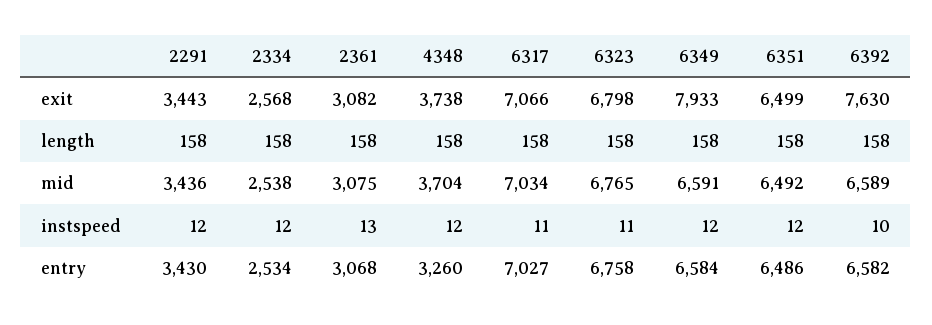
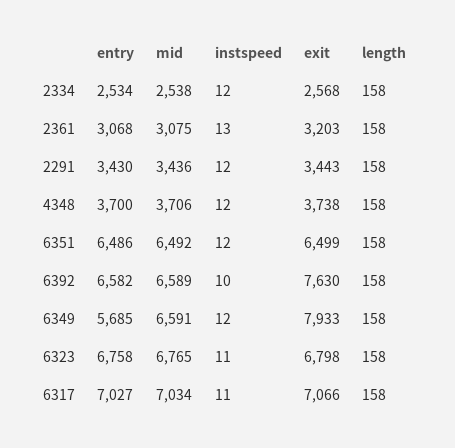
2361, exit: 3082 -> 3203
4348, mid: 3704 -> 3706
4348, entry: 3260 -> 3700
6349, entry: 6584 -> 5685

